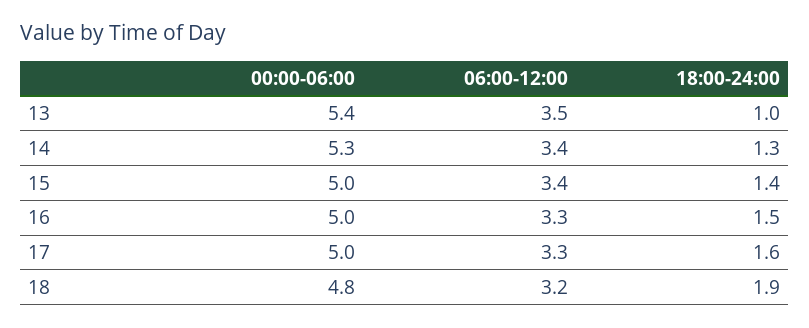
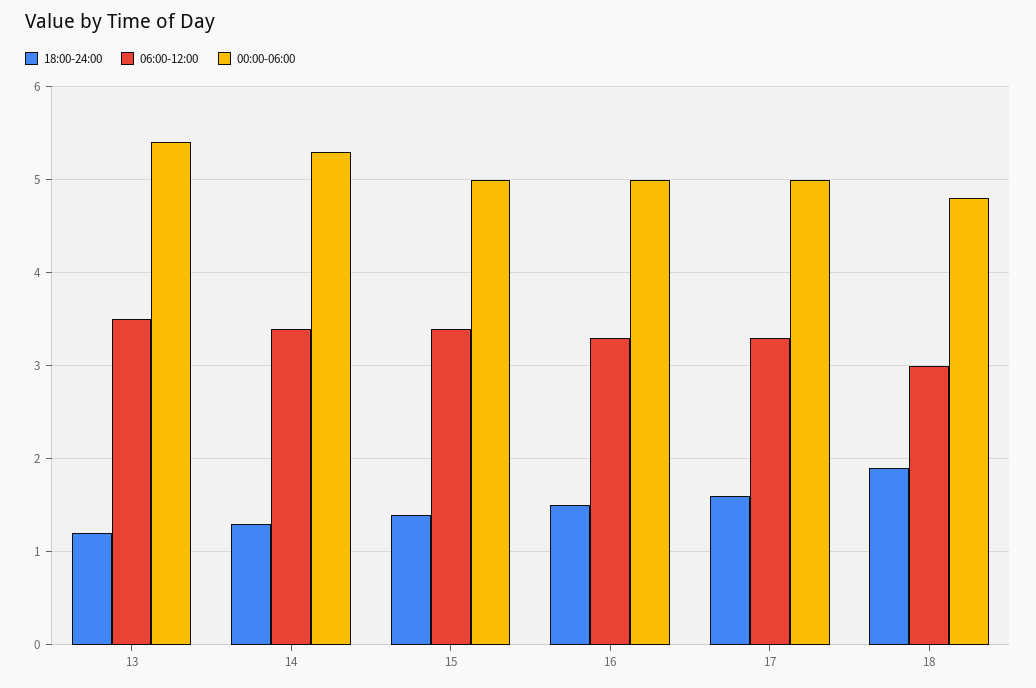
18:00-24:00, 13: 1 -> 1.2
06:00-12:00, 18: 3.2 -> 3

